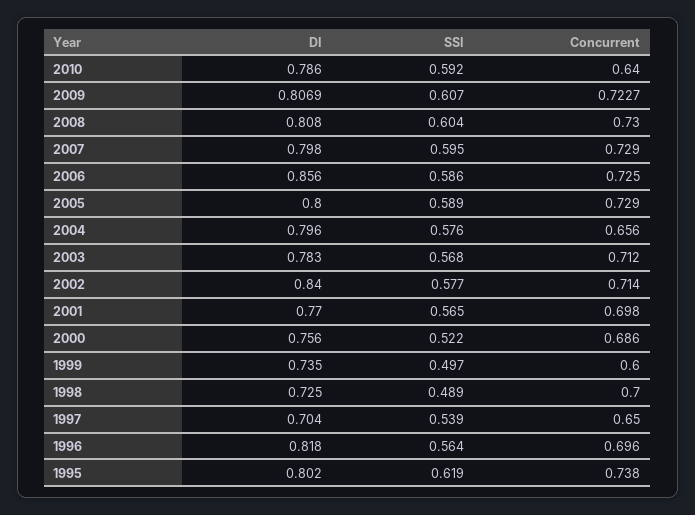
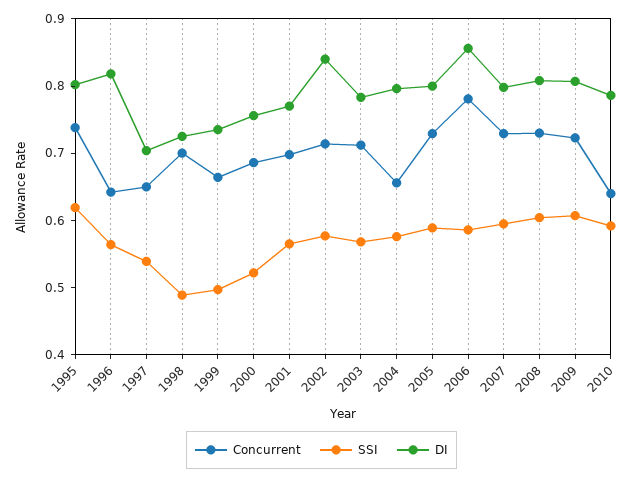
Concurrent, 2006: 0.725 -> 0.78
Concurrent, 1999: 0.6 -> 0.66
Concurrent, 1996: 0.696 -> 0.64

